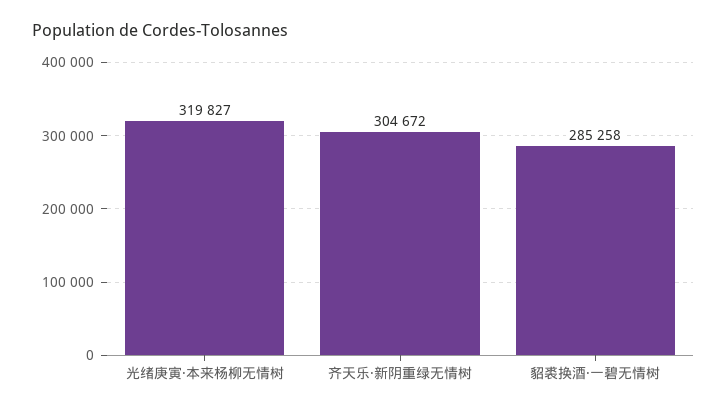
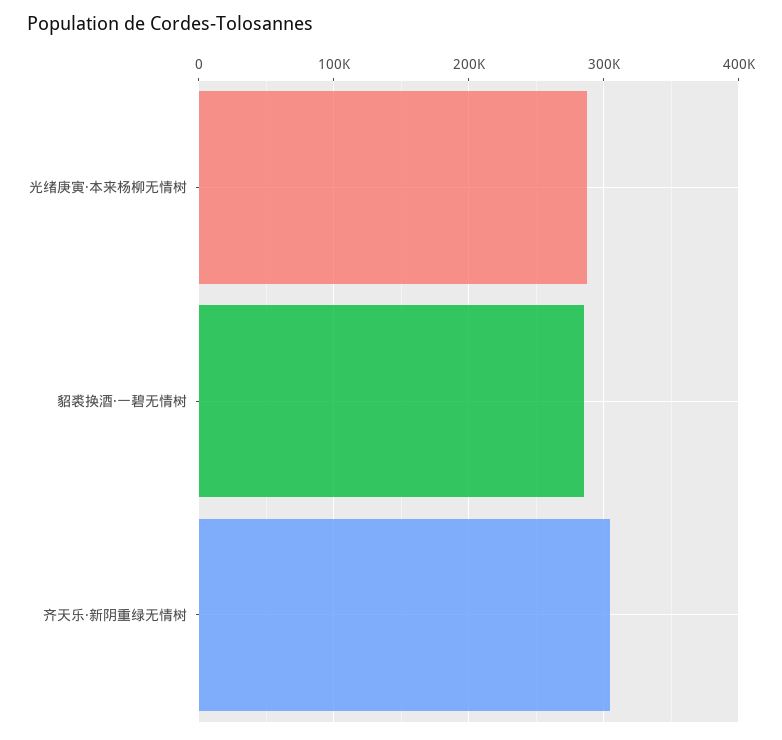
光绪庚寅·本来杨柳无情树: 319827 -> 290000

